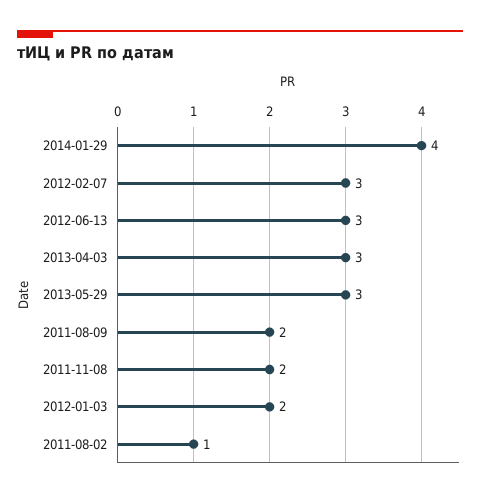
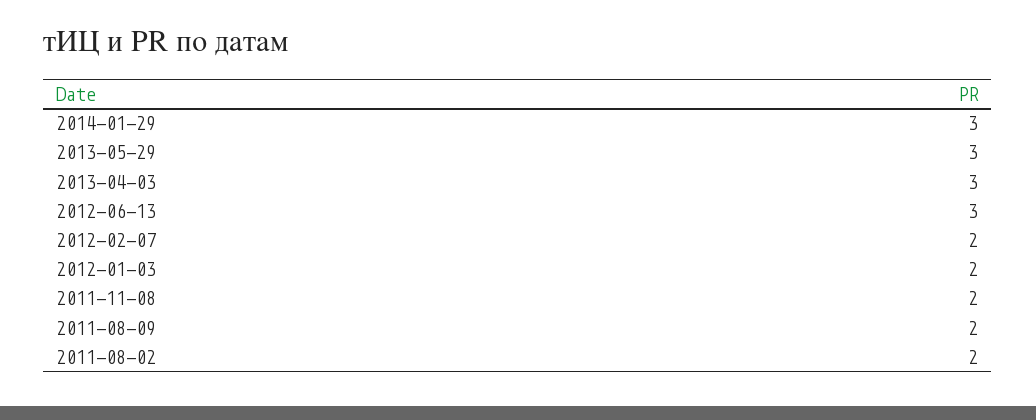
2014-01-29: 4 -> 3
2012-02-07: 3 -> 2
2011-08-02: 1 -> 2

